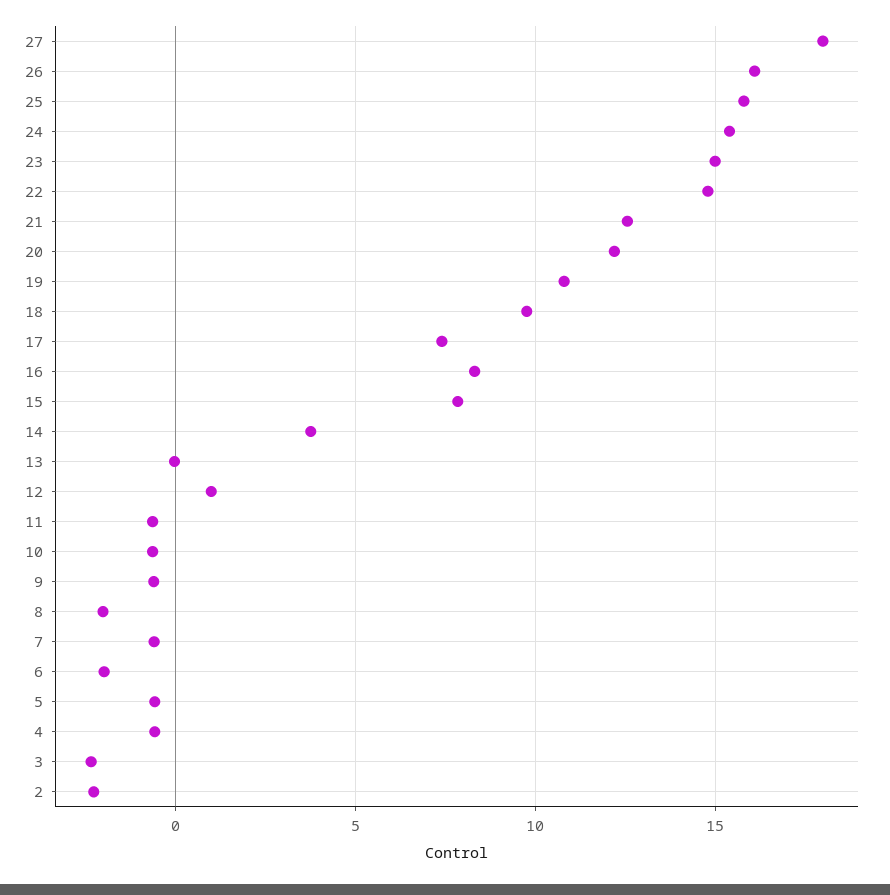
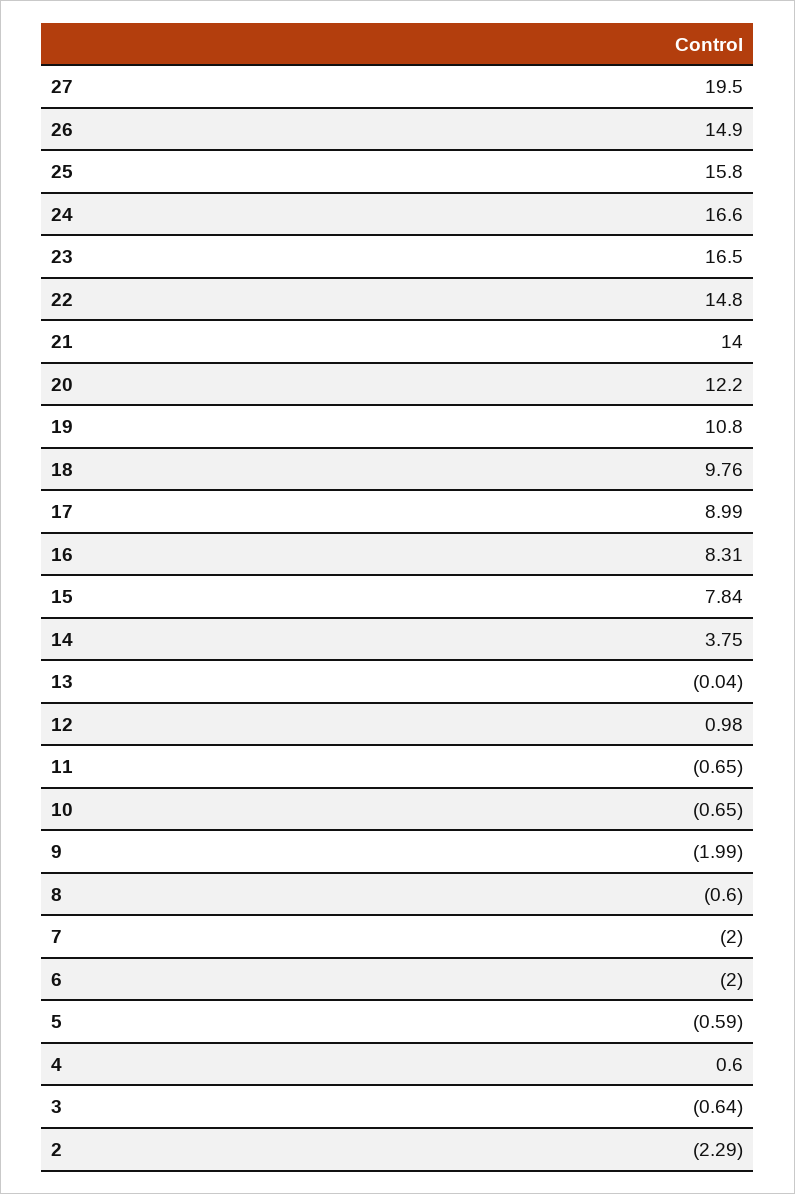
27: 18 -> 19.5
26: 16 -> 14.9
24: 15.5 -> 16.6
23: 15 -> 16.5
21: 12.5 -> 14
17: 7.5 -> 8.99
9: -0.5 -> -1.99
8: -2 -> -0.6
7: -0.5 -> -2
4: -0.5 -> 0.6
3: -2.5 -> -0.64

